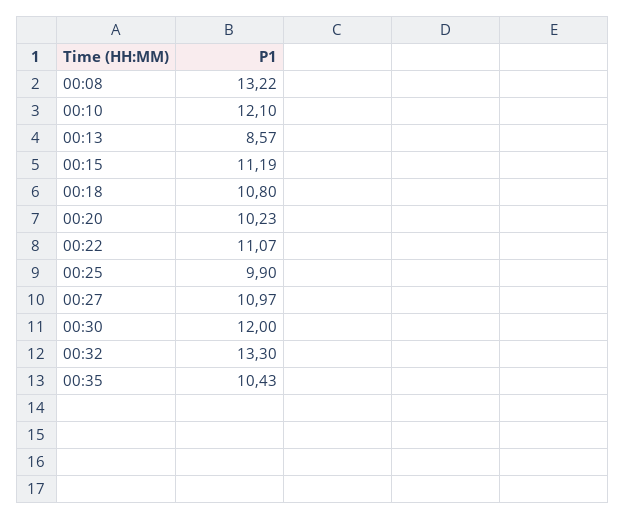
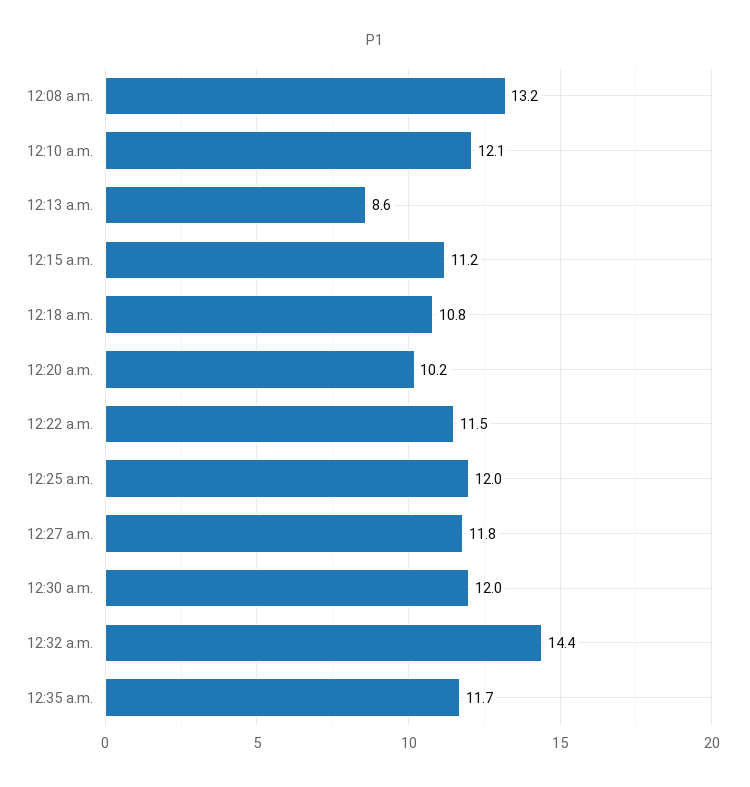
00:22: 11.07 -> 11.5
00:25: 9.9 -> 12
00:27: 10.97 -> 11.8
00:32: 13.3 -> 14.4
00:35: 10.43 -> 11.7

